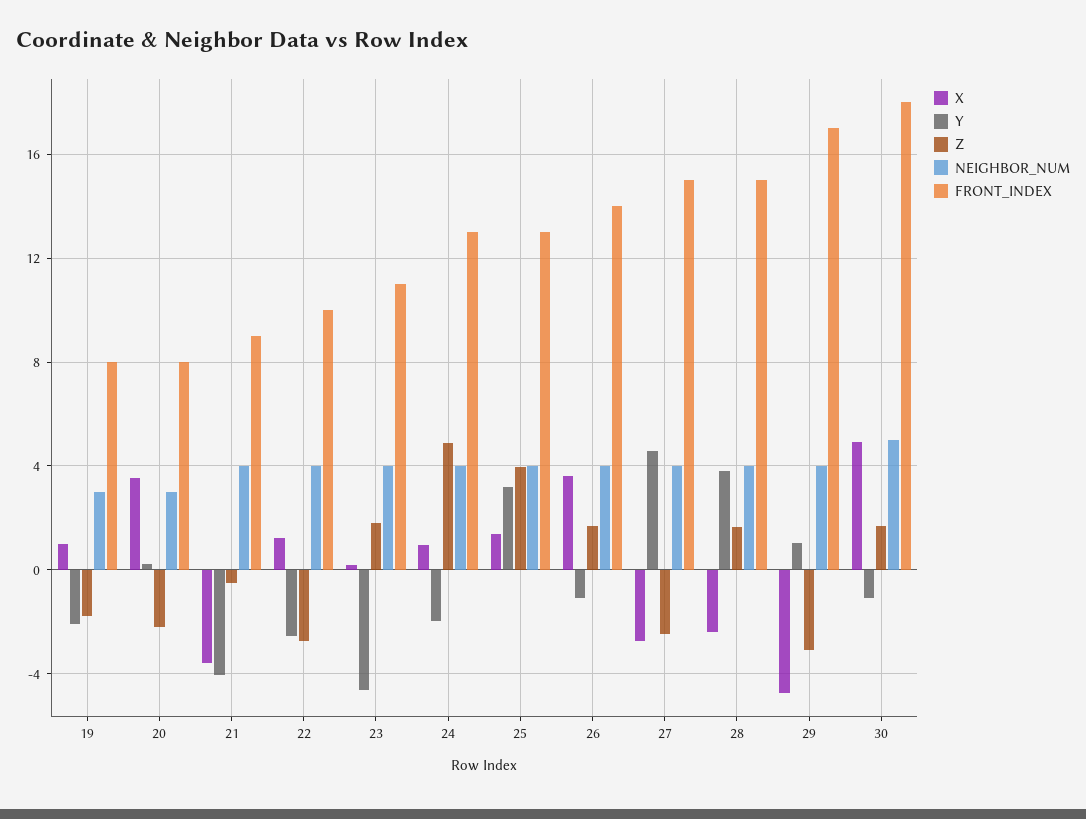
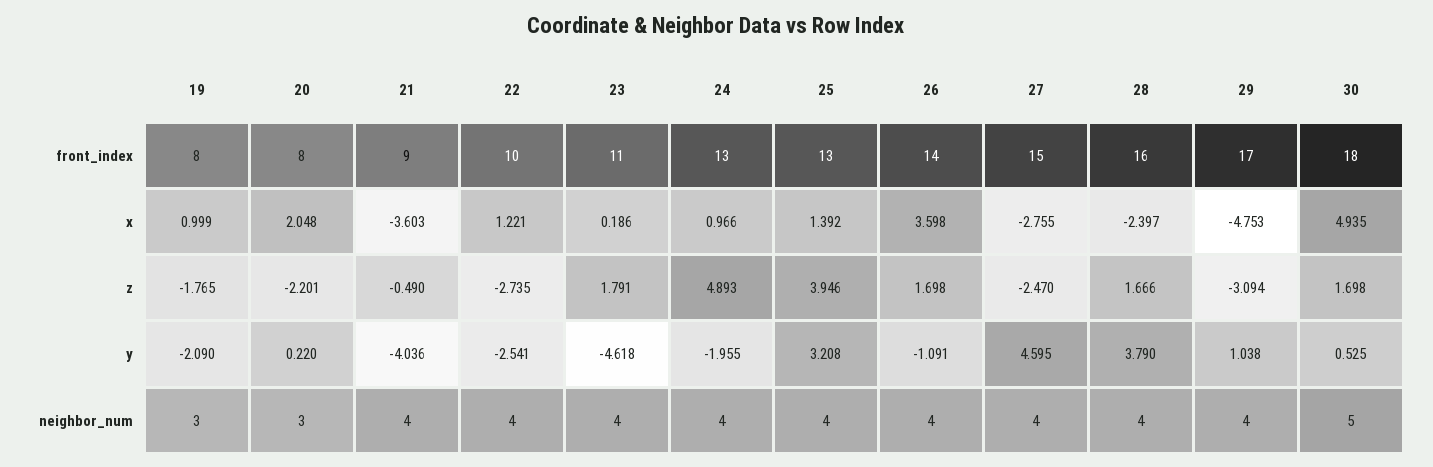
X, 20: 3.5 -> 2.048
FRONT_INDEX, 28: 15 -> 16
Y, 30: -1 -> 0.525

